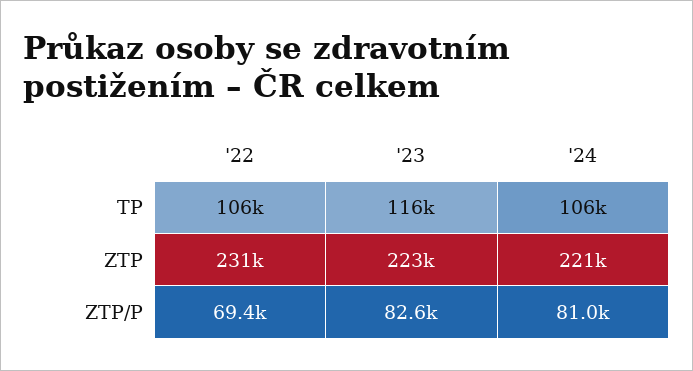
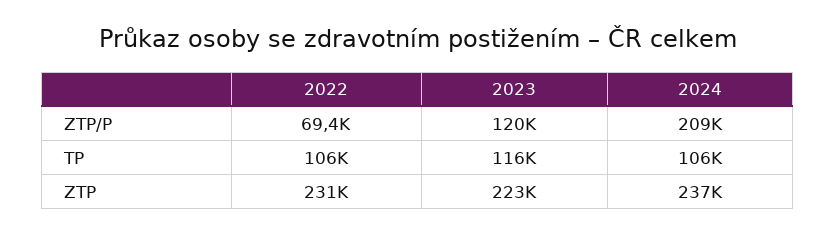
'24, ZTP: 221000 -> 237000
'23, ZTP/P: 82600 -> 120000
'24, ZTP/P: 81000 -> 209000

